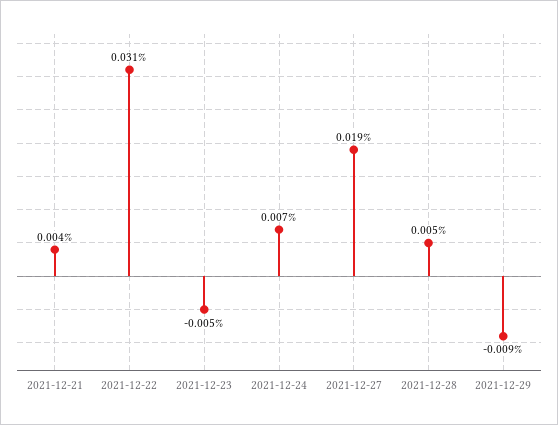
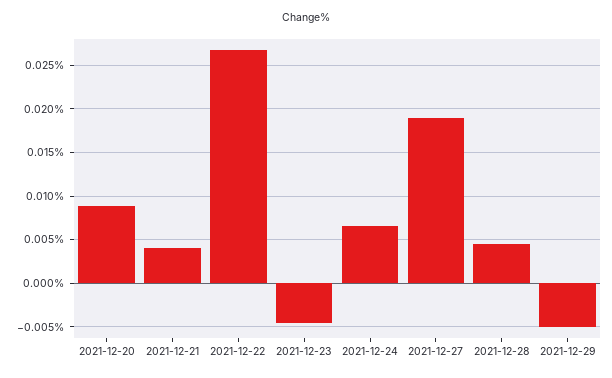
2021-12-22: 0.031 -> 0.027
2021-12-29: -0.009 -> -0.005
2021-12-20: none -> 0.009

